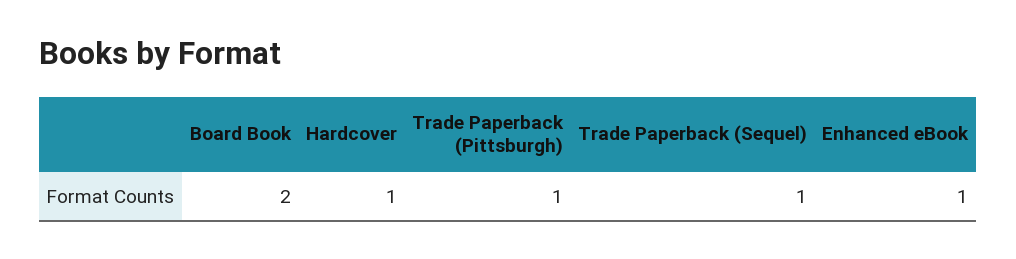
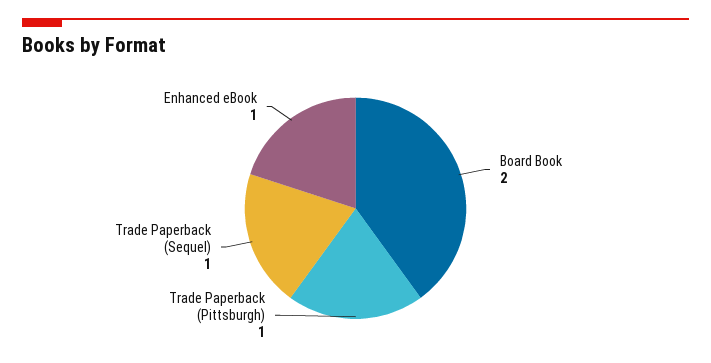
Hardcover: 1 -> none

